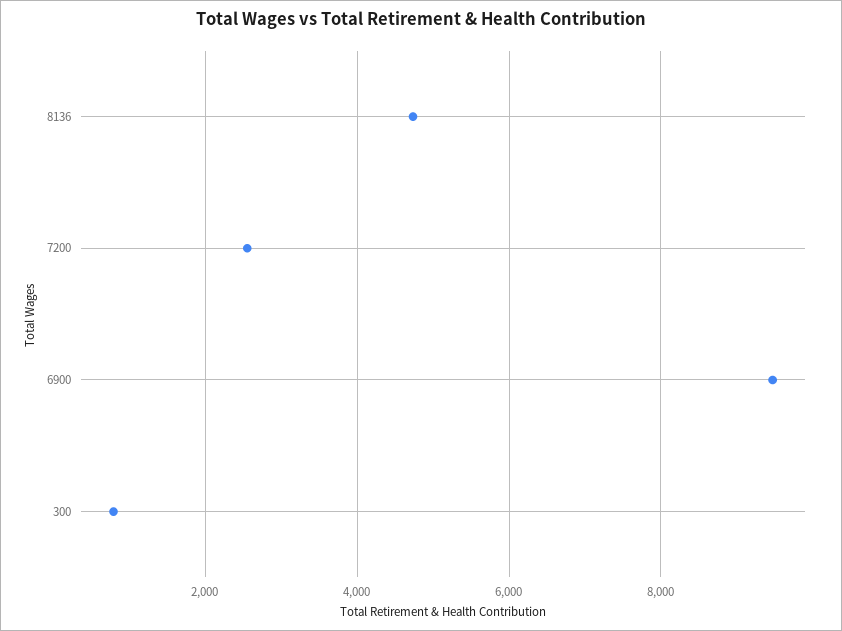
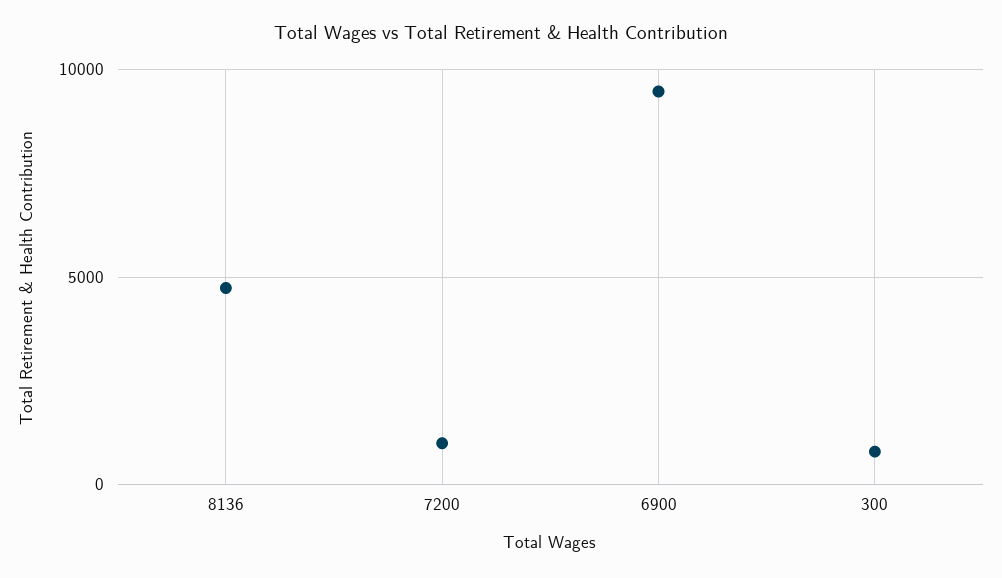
7200: 2600 -> 1000

